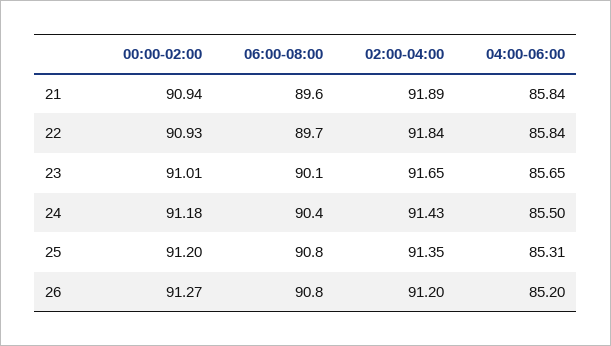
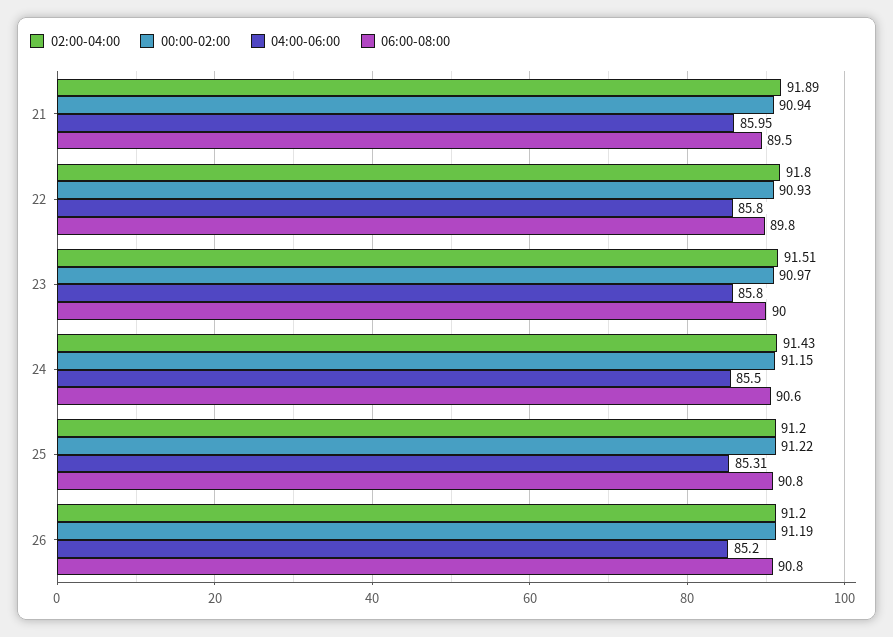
06:00-08:00, 21: 89.6 -> 89.5
04:00-06:00, 21: 85.84 -> 85.95
06:00-08:00, 22: 89.7 -> 89.8
02:00-04:00, 22: 91.84 -> 91.8
04:00-06:00, 22: 85.84 -> 85.8
00:00-02:00, 23: 91.01 -> 90.97
06:00-08:00, 23: 90.1 -> 90
02:00-04:00, 23: 91.65 -> 91.51
04:00-06:00, 23: 85.65 -> 85.8
00:00-02:00, 24: 91.18 -> 91.15
06:00-08:00, 24: 90.4 -> 90.6
00:00-02:00, 25: 91.2 -> 91.22
02:00-04:00, 25: 91.35 -> 91.2
00:00-02:00, 26: 91.27 -> 91.19

